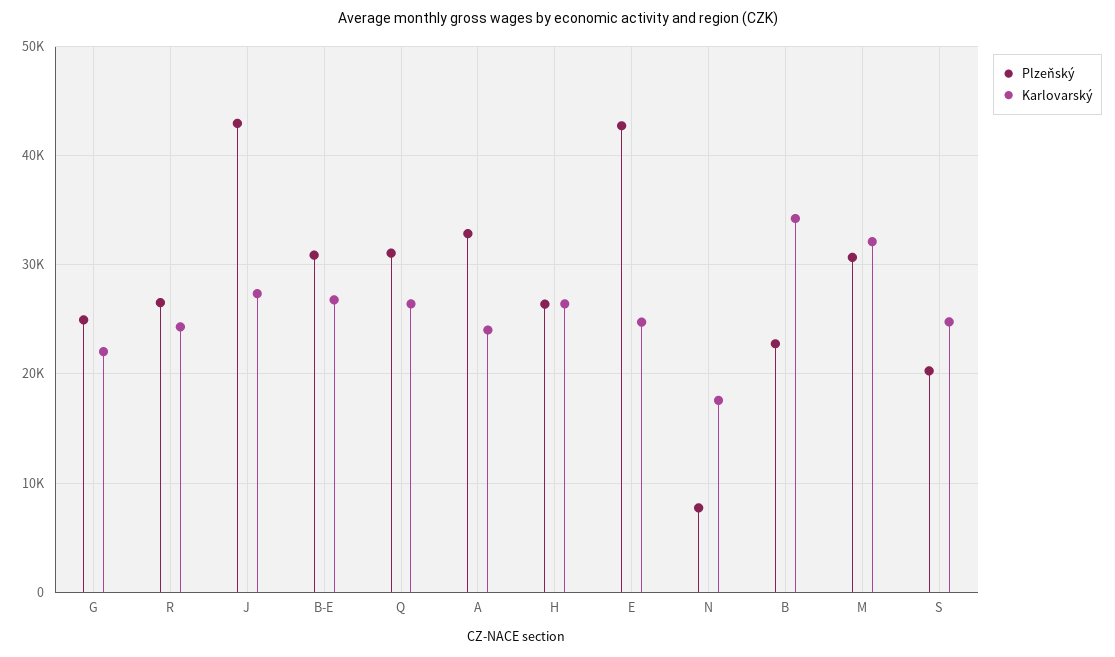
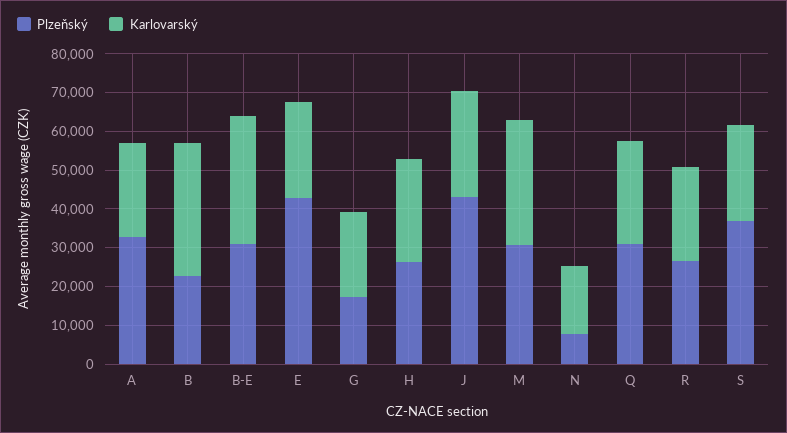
Plzeňský, G: 25000 -> 17500
Karlovarský, B-E: 27000 -> 32500
Plzeňský, S: 20000 -> 37500

